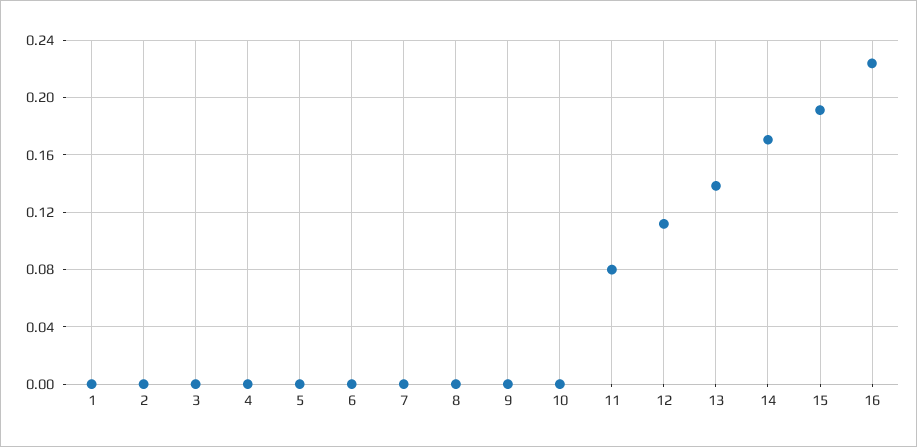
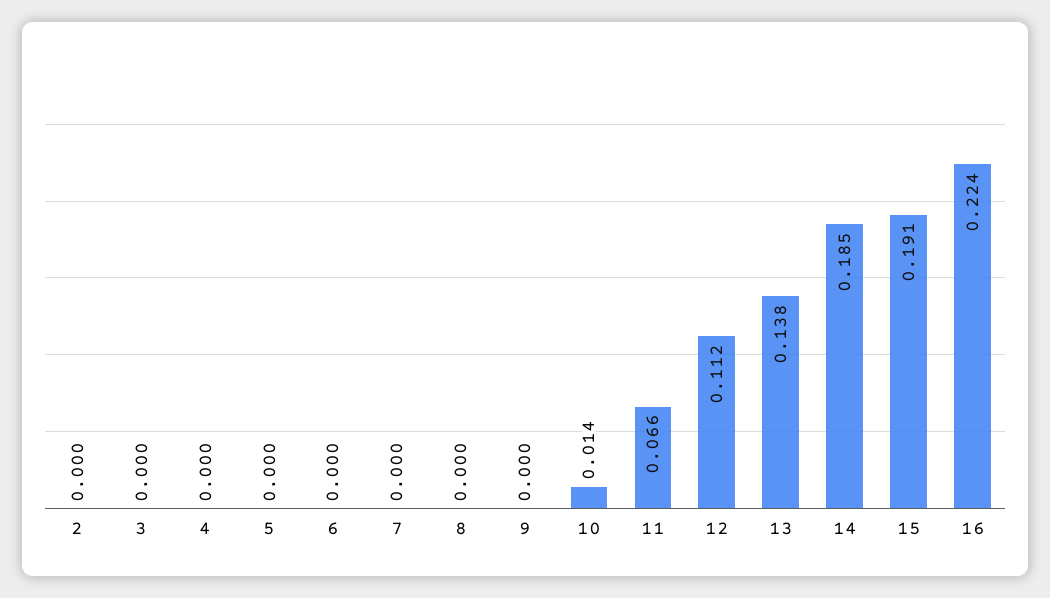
1: 0 -> none
10: 0 -> 0.014
11: 0.08 -> 0.066
14: 0.17 -> 0.185

